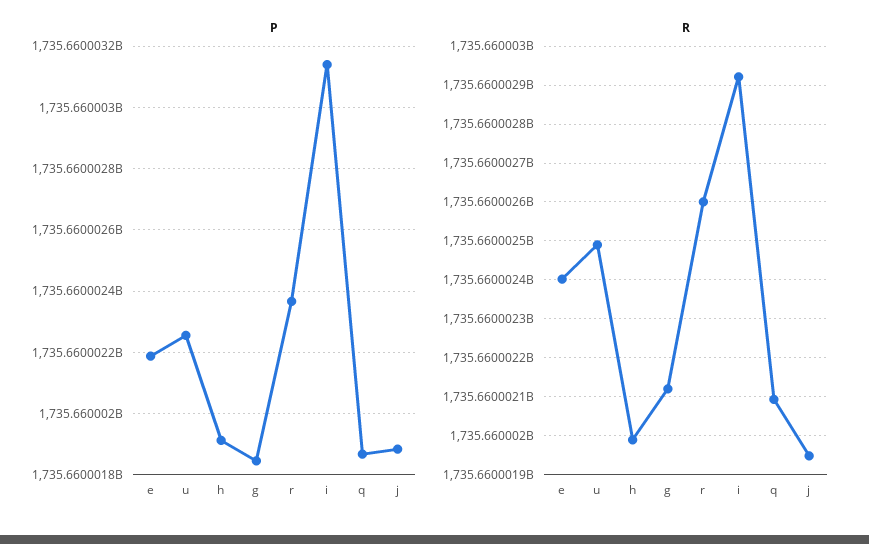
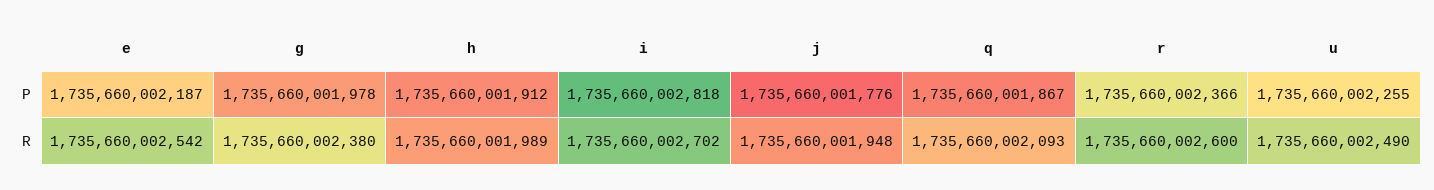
P, g: 1735660001840 -> 1735660001978
P, i: 1735660003140 -> 1735660002818
P, j: 1735660001880 -> 1735660001776
R, e: 1735660002400 -> 1735660002542
R, g: 1735660002120 -> 1735660002380
R, i: 1735660002920 -> 1735660002702

